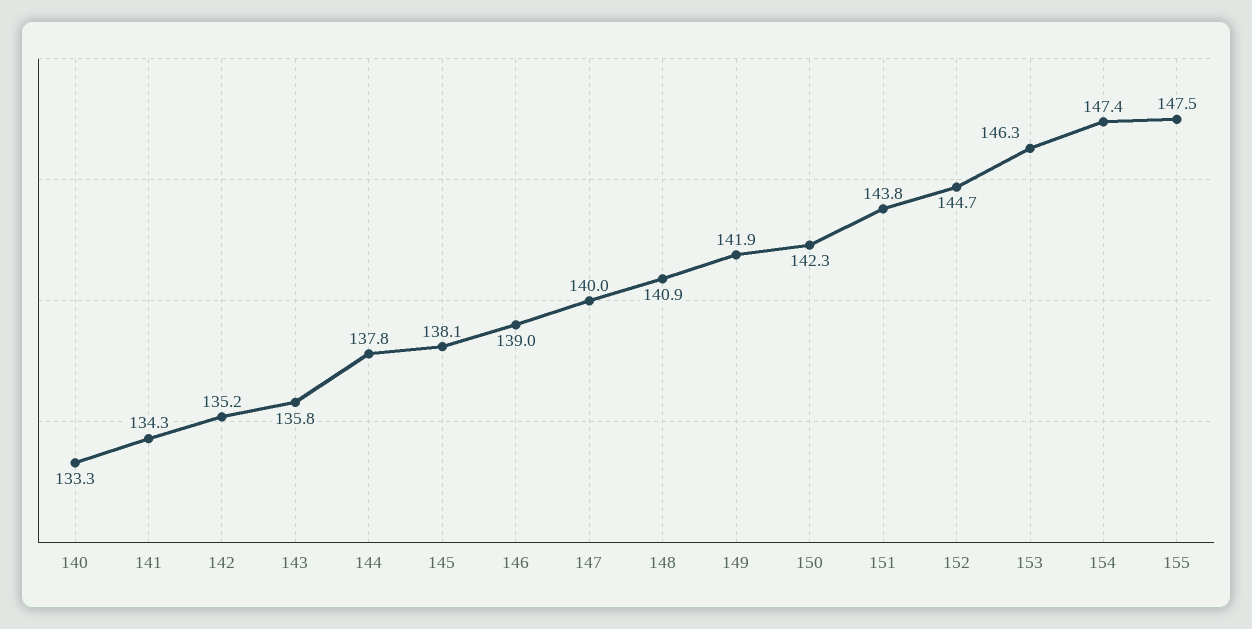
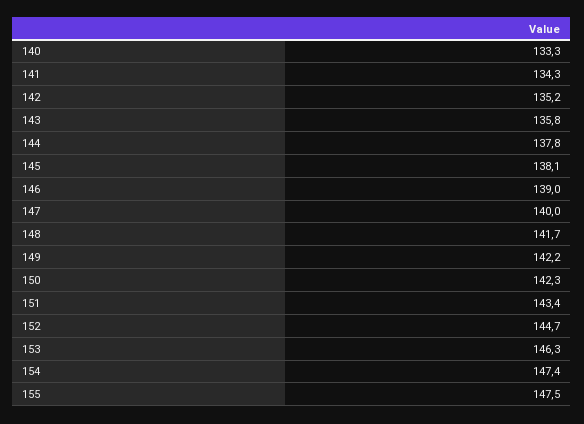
148: 140.9 -> 141.7
149: 141.9 -> 142.2
151: 143.8 -> 143.4

